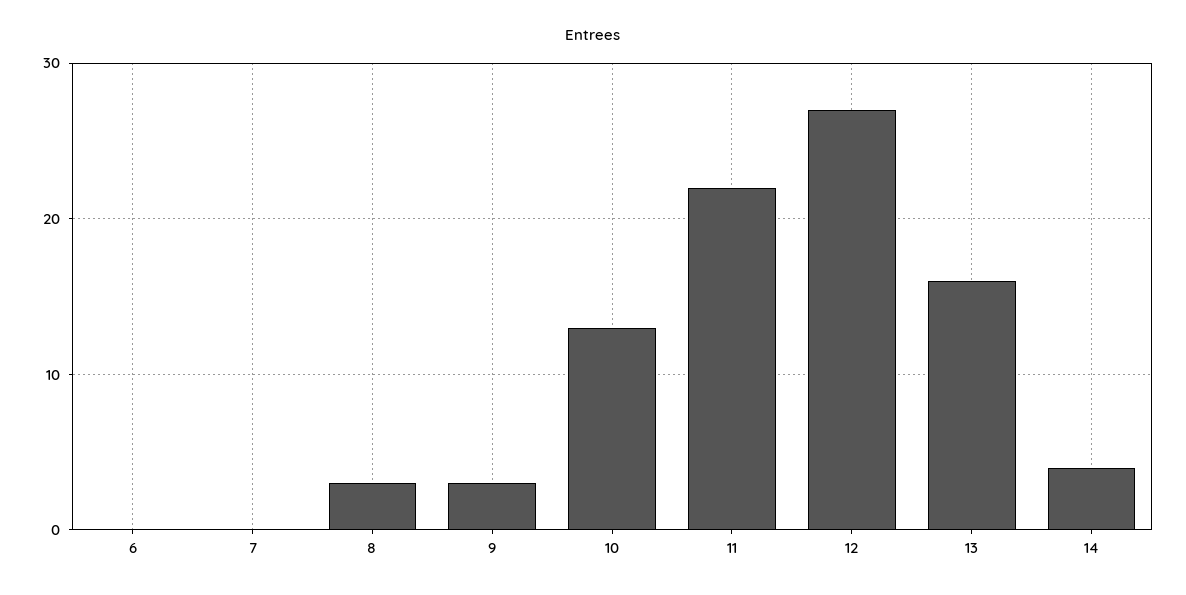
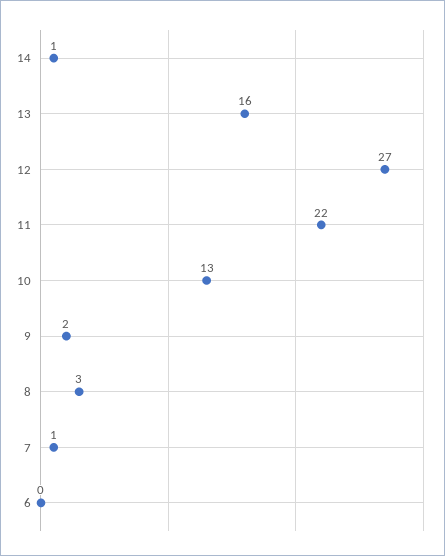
7: 0 -> 1
9: 3 -> 2
14: 4 -> 1

